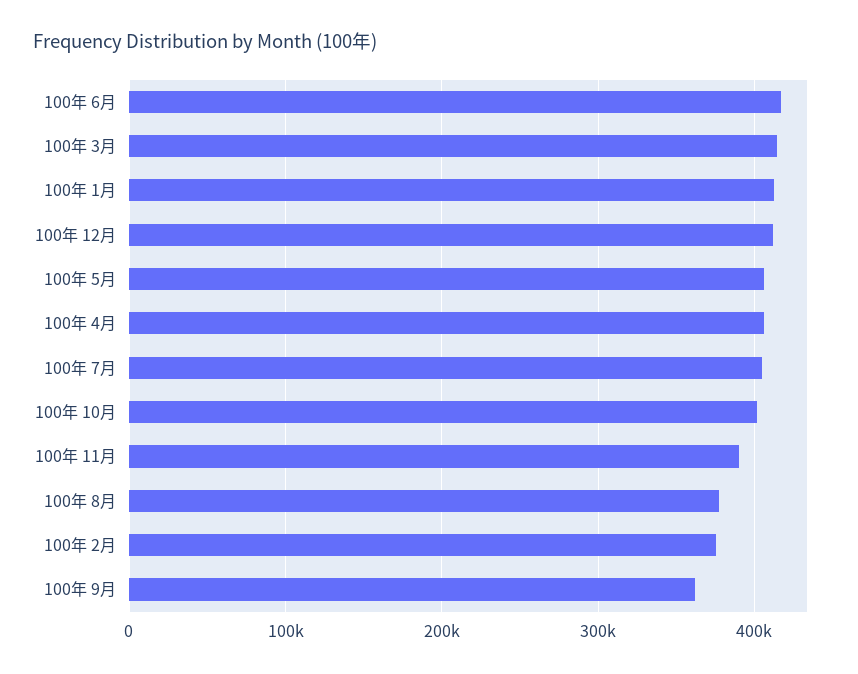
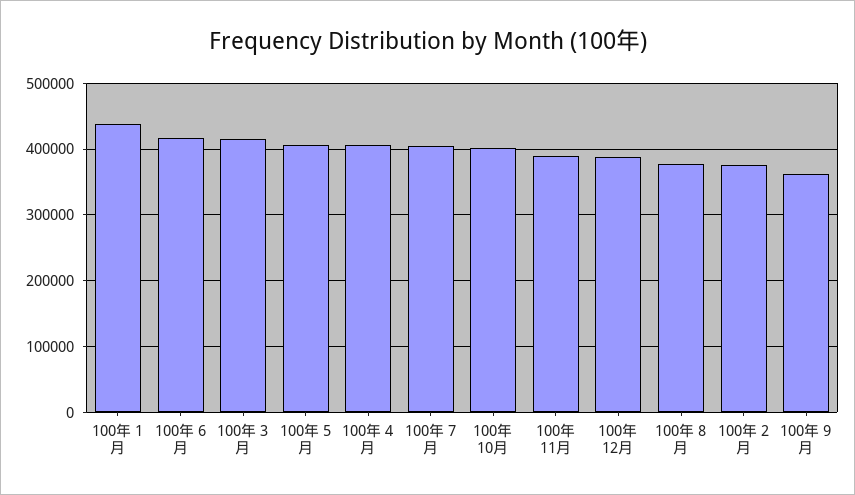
100年 1月: 410000 -> 440000
100年 12月: 410000 -> 390000

